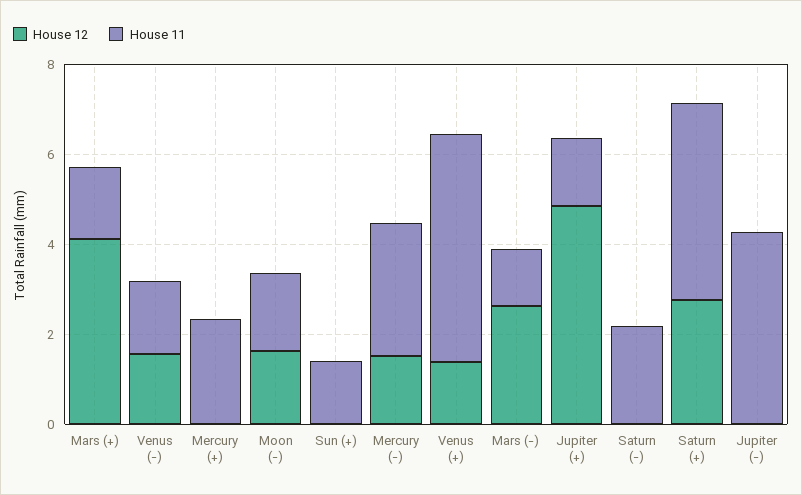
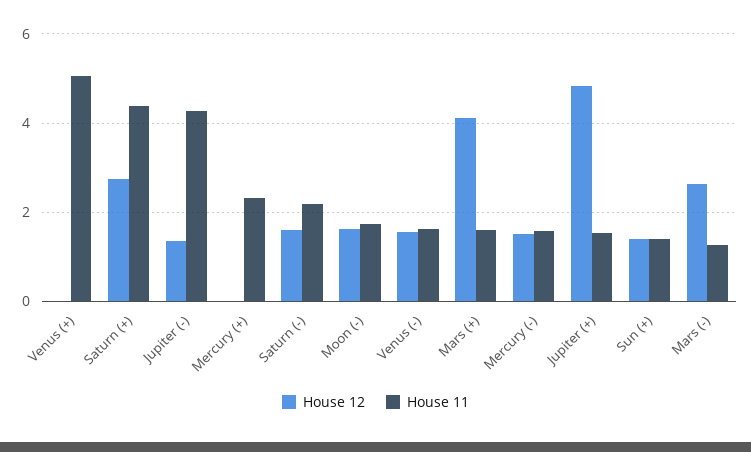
House 12, Sun (+): 0 -> 1.4
House 11, Mercury (-): 3 -> 1.6
House 12, Venus (+): 1.5 -> 0
House 12, Saturn (-): 0 -> 1.6
House 12, Jupiter (-): 0 -> 1.4

